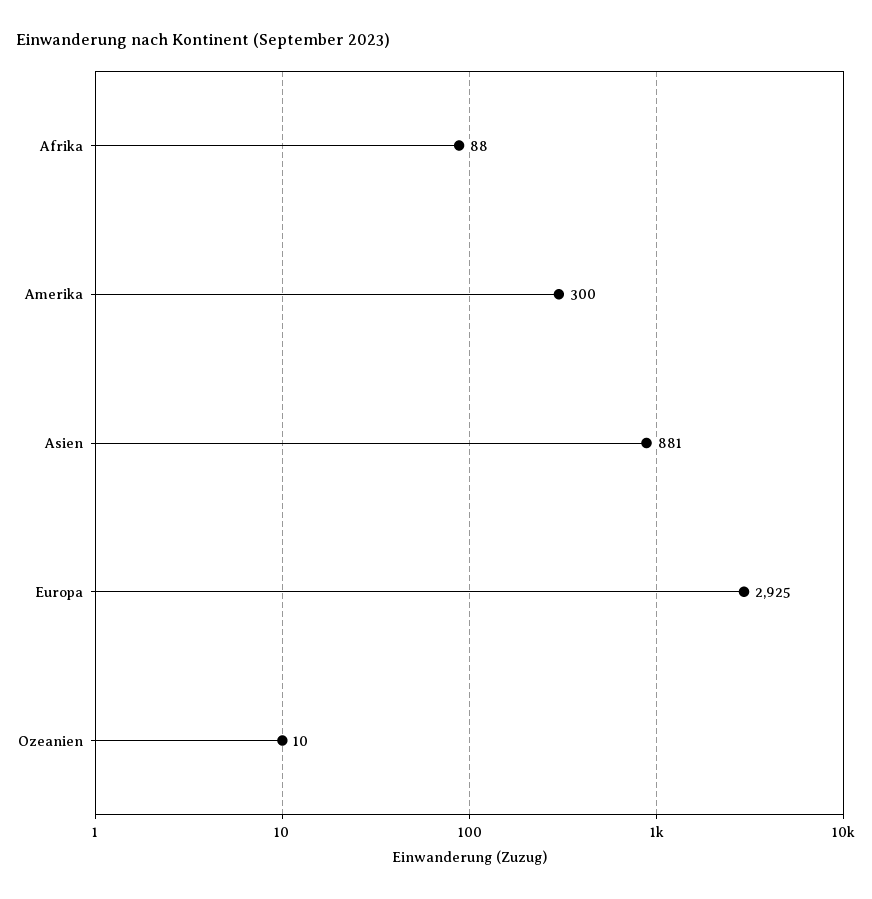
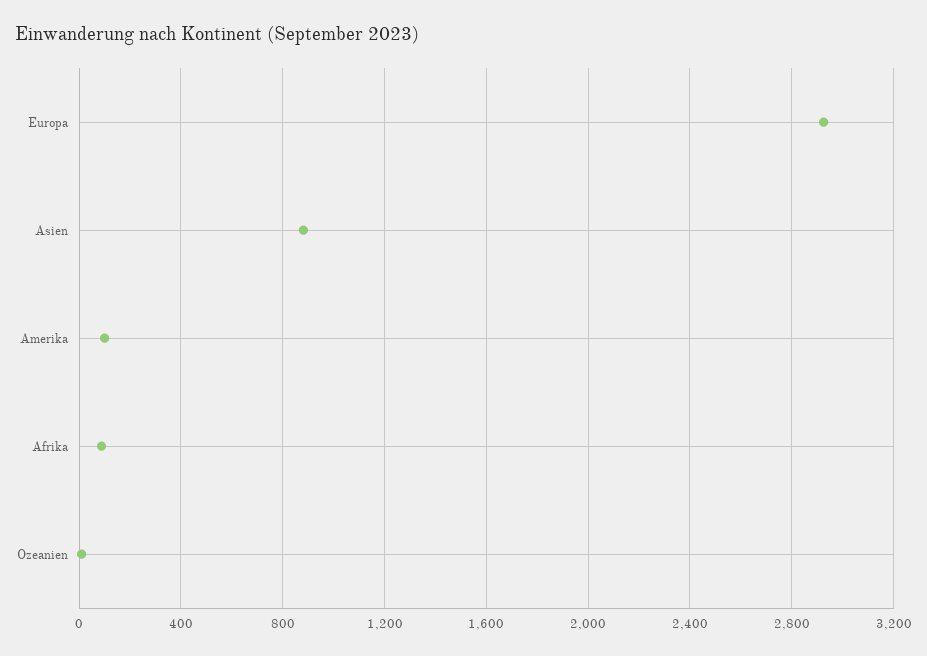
Amerika: 300 -> 100

